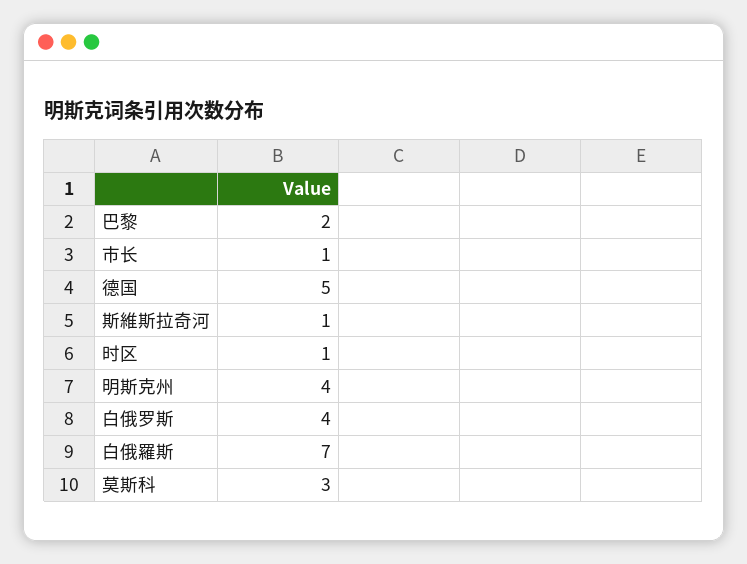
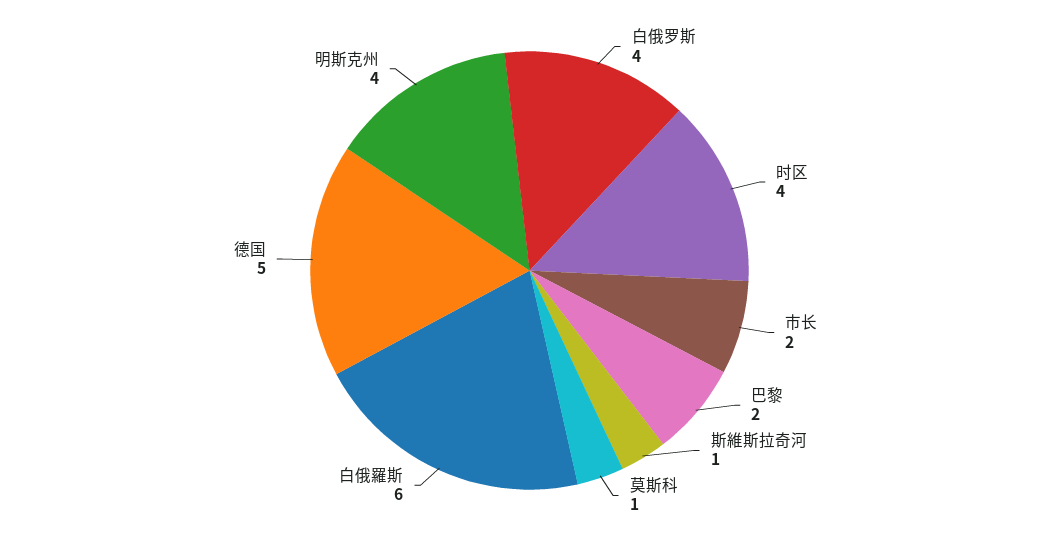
市长: 1 -> 2
时区: 1 -> 4
白俄羅斯: 7 -> 6
莫斯科: 3 -> 1

